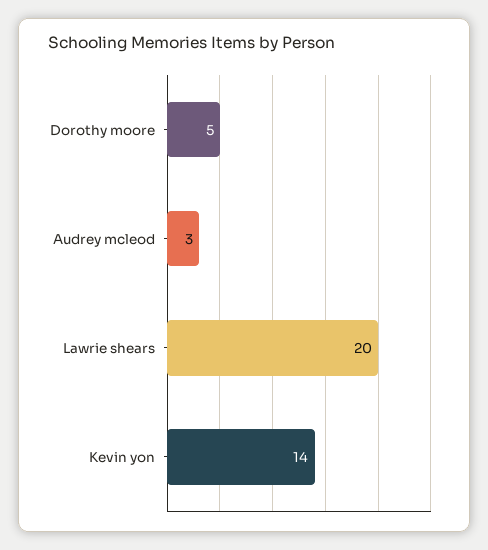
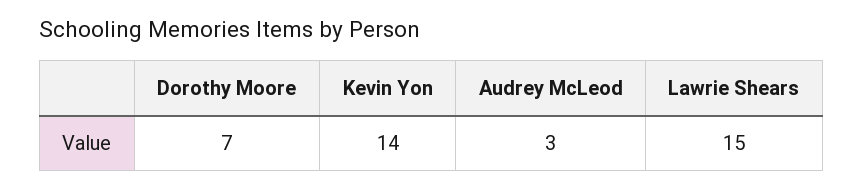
Dorothy moore: 5 -> 7
Lawrie shears: 20 -> 15

